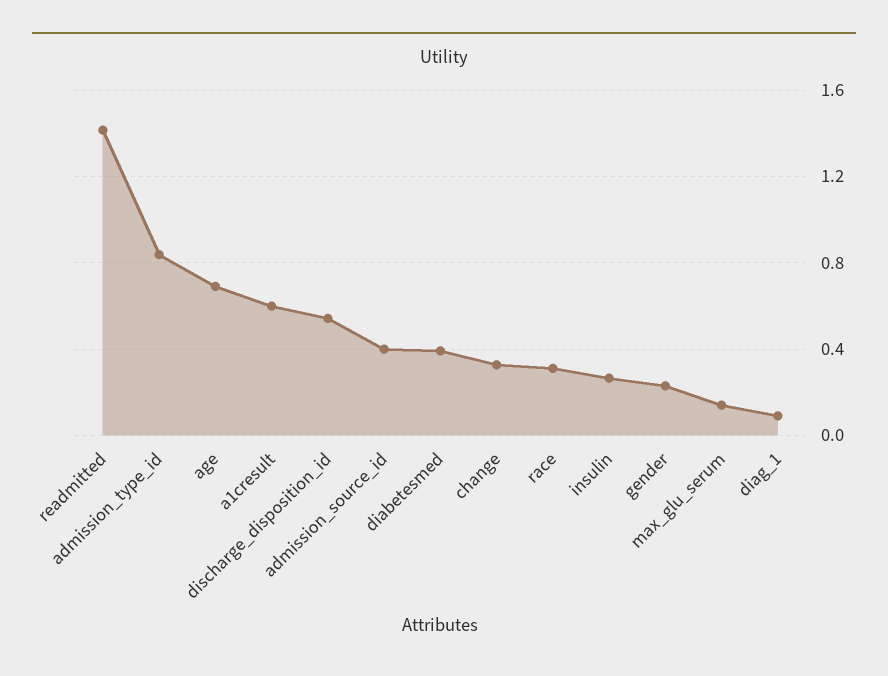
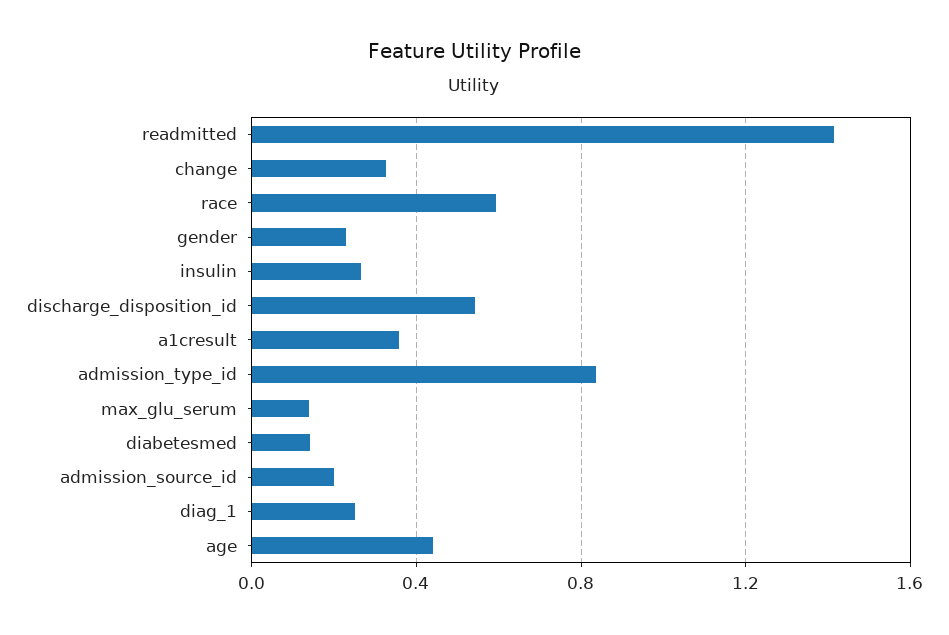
age: 0.7 -> 0.45
a1cresult: 0.6 -> 0.35
admission_source_id: 0.4 -> 0.2
diabetesmed: 0.4 -> 0.15
race: 0.3 -> 0.6
diag_1: 0.1 -> 0.25

